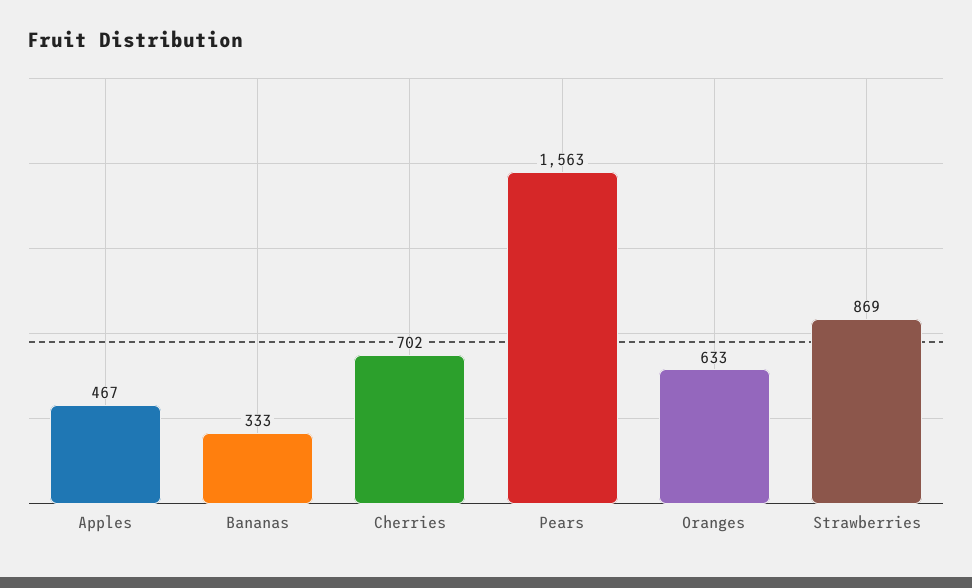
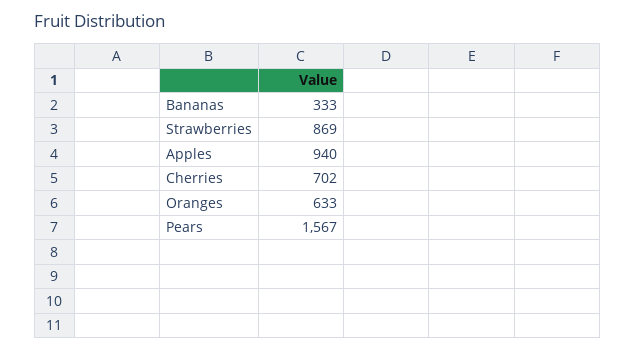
Apples: 467 -> 940
Pears: 1563 -> 1567

